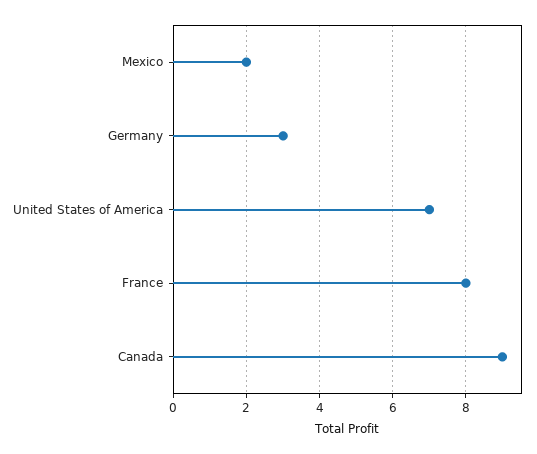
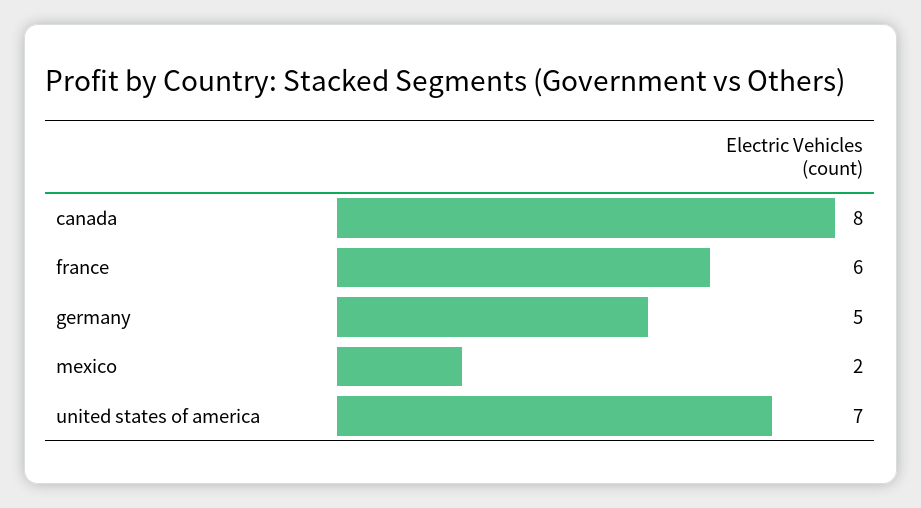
Germany: 3 -> 5
France: 8 -> 6
Canada: 9 -> 8

